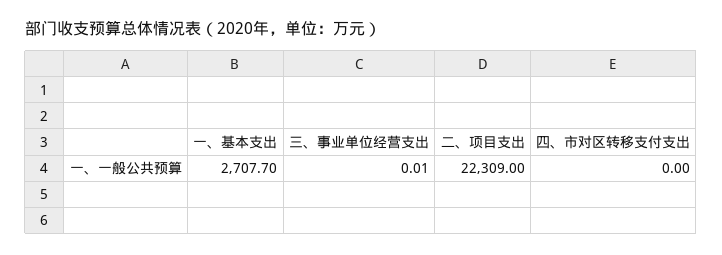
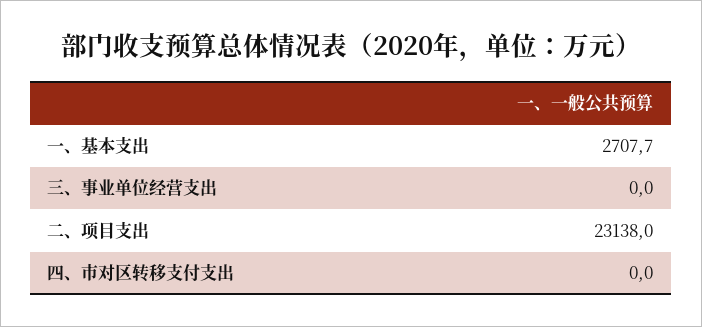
三、事业单位经营支出: 0.01 -> 0
二、项目支出: 22309 -> 23138

